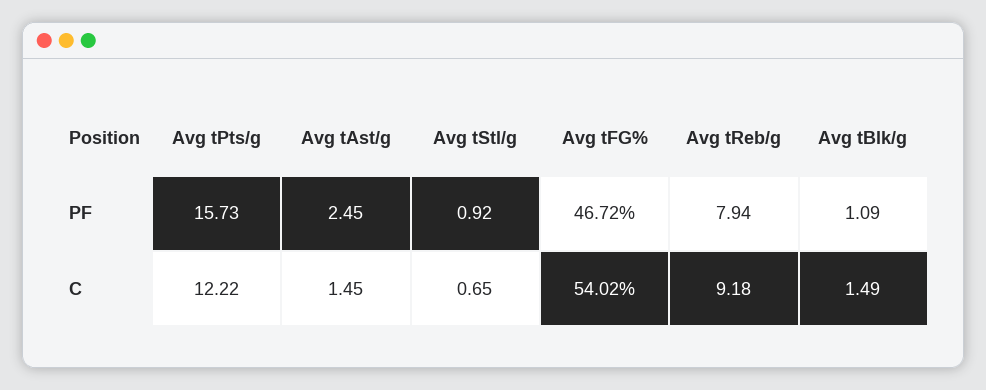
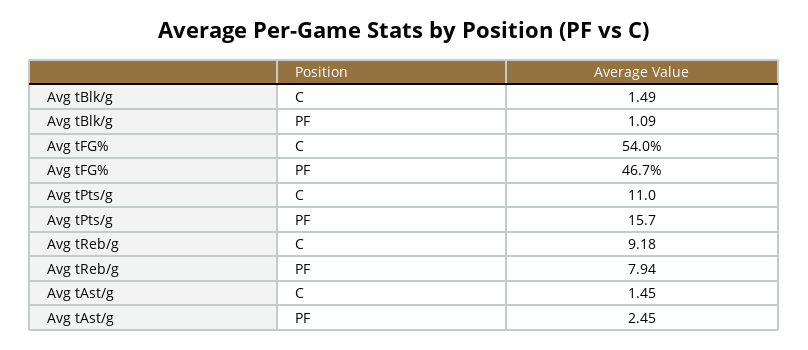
Avg tStl/g, PF: 0.92 -> none
Avg tPts/g, C: 12.22 -> 11
Avg tStl/g, C: 0.65 -> none

